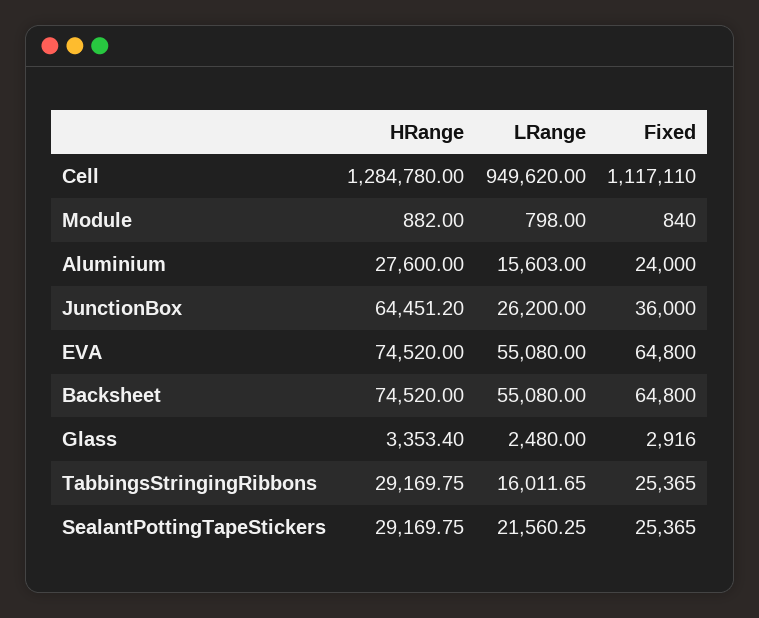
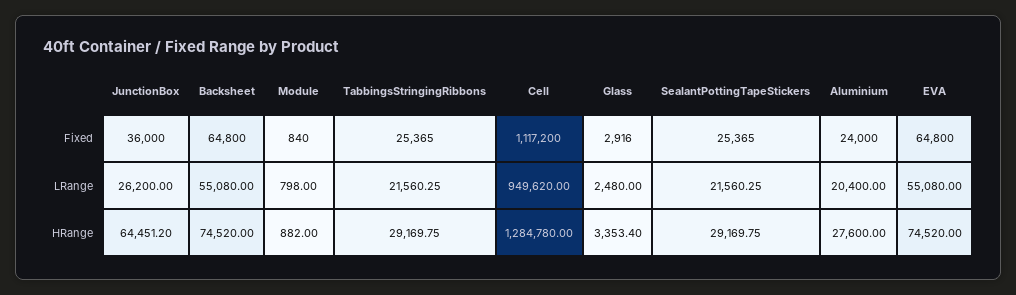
Fixed, Cell: 1117110 -> 1117200
LRange, Aluminium: 15603 -> 20400
LRange, TabbingsStringingRibbons: 16011.65 -> 21560.25

